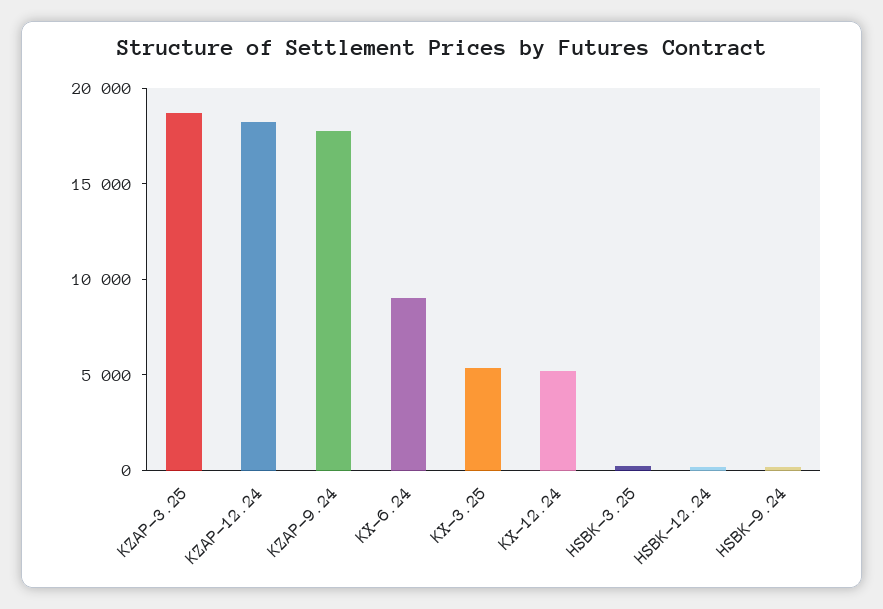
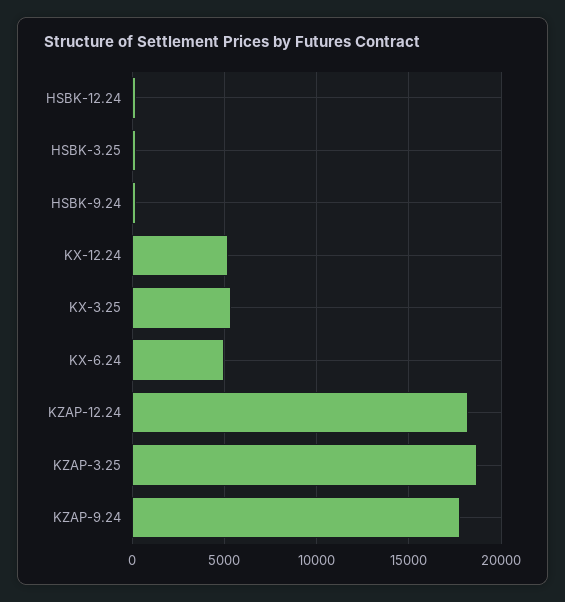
KX-6.24: 9000 -> 5000

